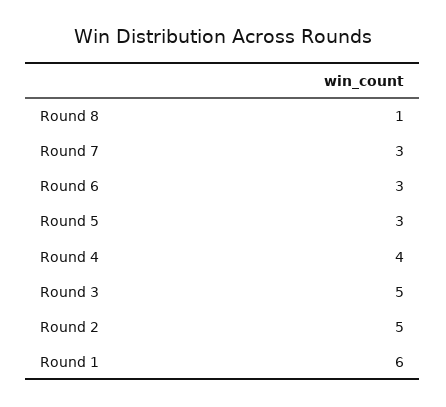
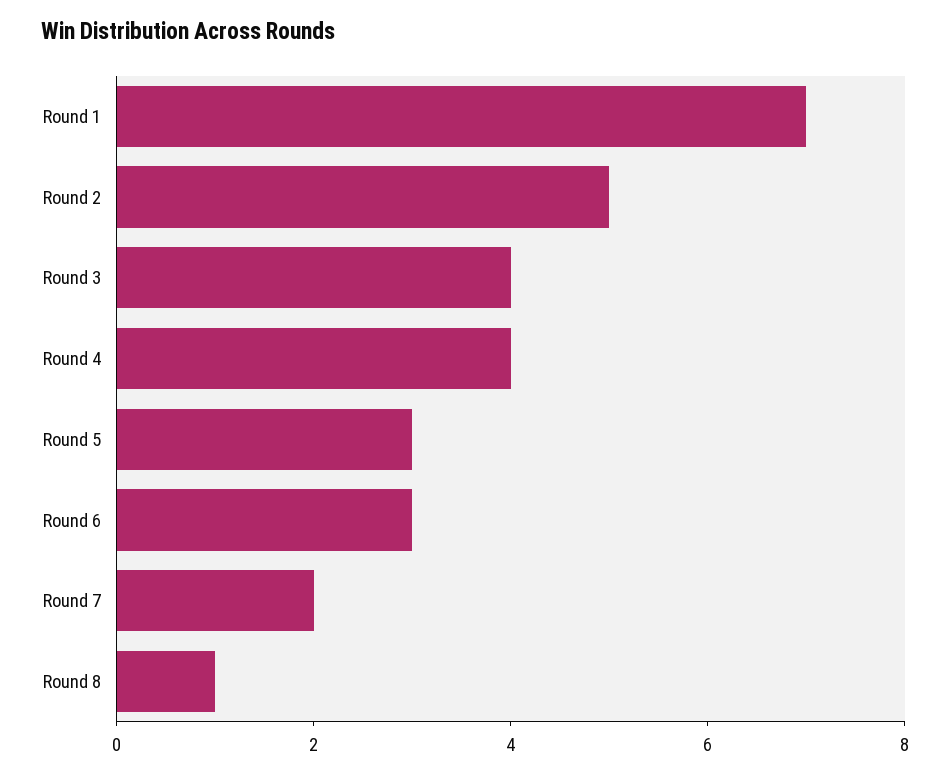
Round 7: 3 -> 2
Round 3: 5 -> 4
Round 1: 6 -> 7

